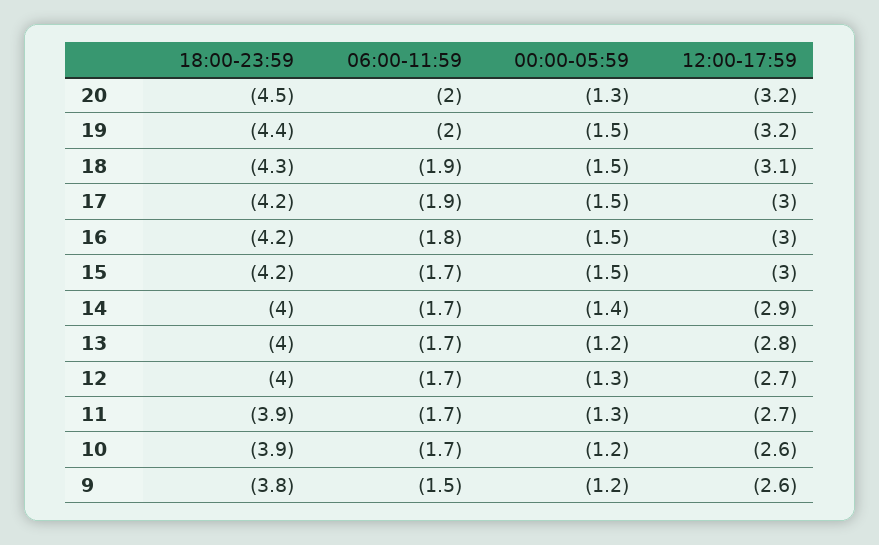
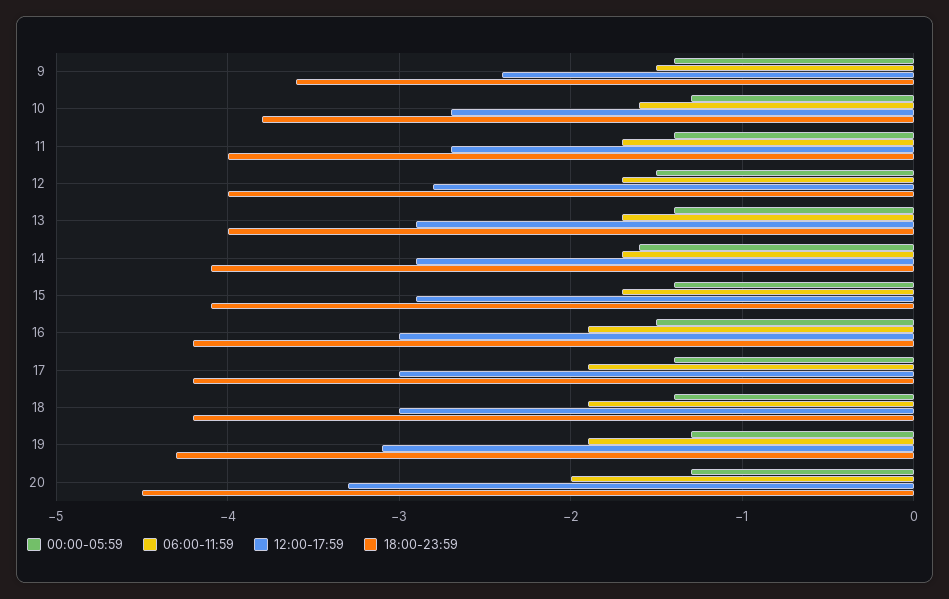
12:00-17:59, 20: -3.2 -> -3.3
18:00-23:59, 19: -4.4 -> -4.3
06:00-11:59, 19: -2 -> -1.9
00:00-05:59, 19: -1.5 -> -1.3
12:00-17:59, 19: -3.2 -> -3.1
18:00-23:59, 18: -4.3 -> -4.2
00:00-05:59, 18: -1.5 -> -1.4
12:00-17:59, 18: -3.1 -> -3
00:00-05:59, 17: -1.5 -> -1.4
06:00-11:59, 16: -1.8 -> -1.9
18:00-23:59, 15: -4.2 -> -4.1
00:00-05:59, 15: -1.5 -> -1.4
12:00-17:59, 15: -3 -> -2.9
18:00-23:59, 14: -4 -> -4.1
00:00-05:59, 14: -1.4 -> -1.6
00:00-05:59, 13: -1.2 -> -1.4
12:00-17:59, 13: -2.8 -> -2.9
00:00-05:59, 12: -1.3 -> -1.5
12:00-17:59, 12: -2.7 -> -2.8
18:00-23:59, 11: -3.9 -> -4
00:00-05:59, 11: -1.3 -> -1.4
18:00-23:59, 10: -3.9 -> -3.8
06:00-11:59, 10: -1.7 -> -1.6
00:00-05:59, 10: -1.2 -> -1.3
12:00-17:59, 10: -2.6 -> -2.7
18:00-23:59, 9: -3.8 -> -3.6
00:00-05:59, 9: -1.2 -> -1.4
12:00-17:59, 9: -2.6 -> -2.4

